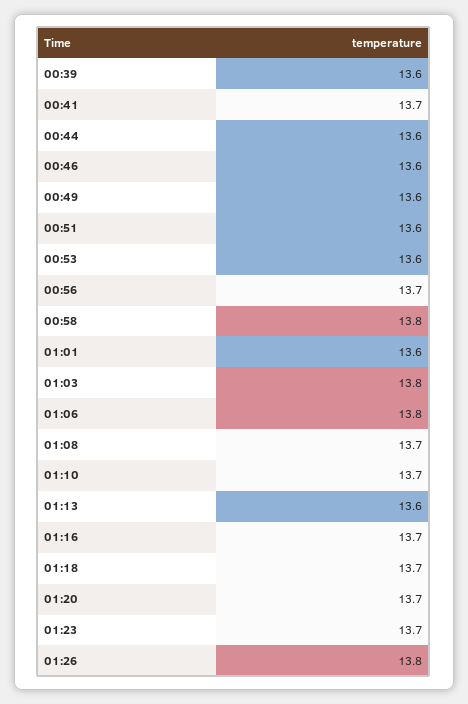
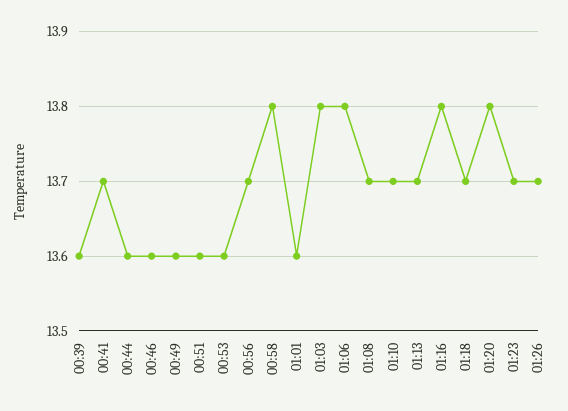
01:13: 13.6 -> 13.7
01:16: 13.7 -> 13.8
01:20: 13.7 -> 13.8
01:26: 13.8 -> 13.7

